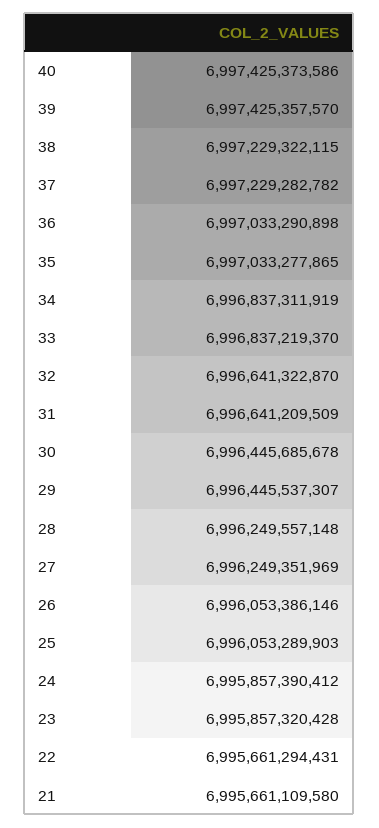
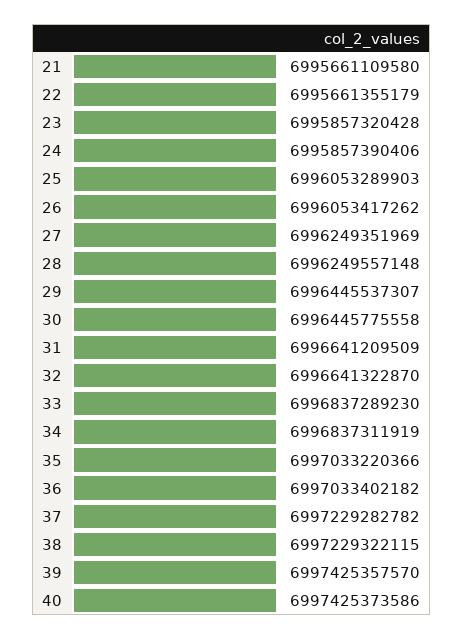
36: 6997033290898 -> 6997033402182
35: 6997033277865 -> 6997033220366
33: 6996837219370 -> 6996837289230
30: 6996445685678 -> 6996445775558
26: 6996053386146 -> 6996053417262
24: 6995857390412 -> 6995857390406
22: 6995661294431 -> 6995661355179

